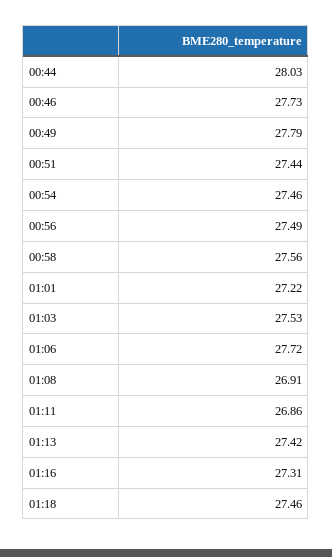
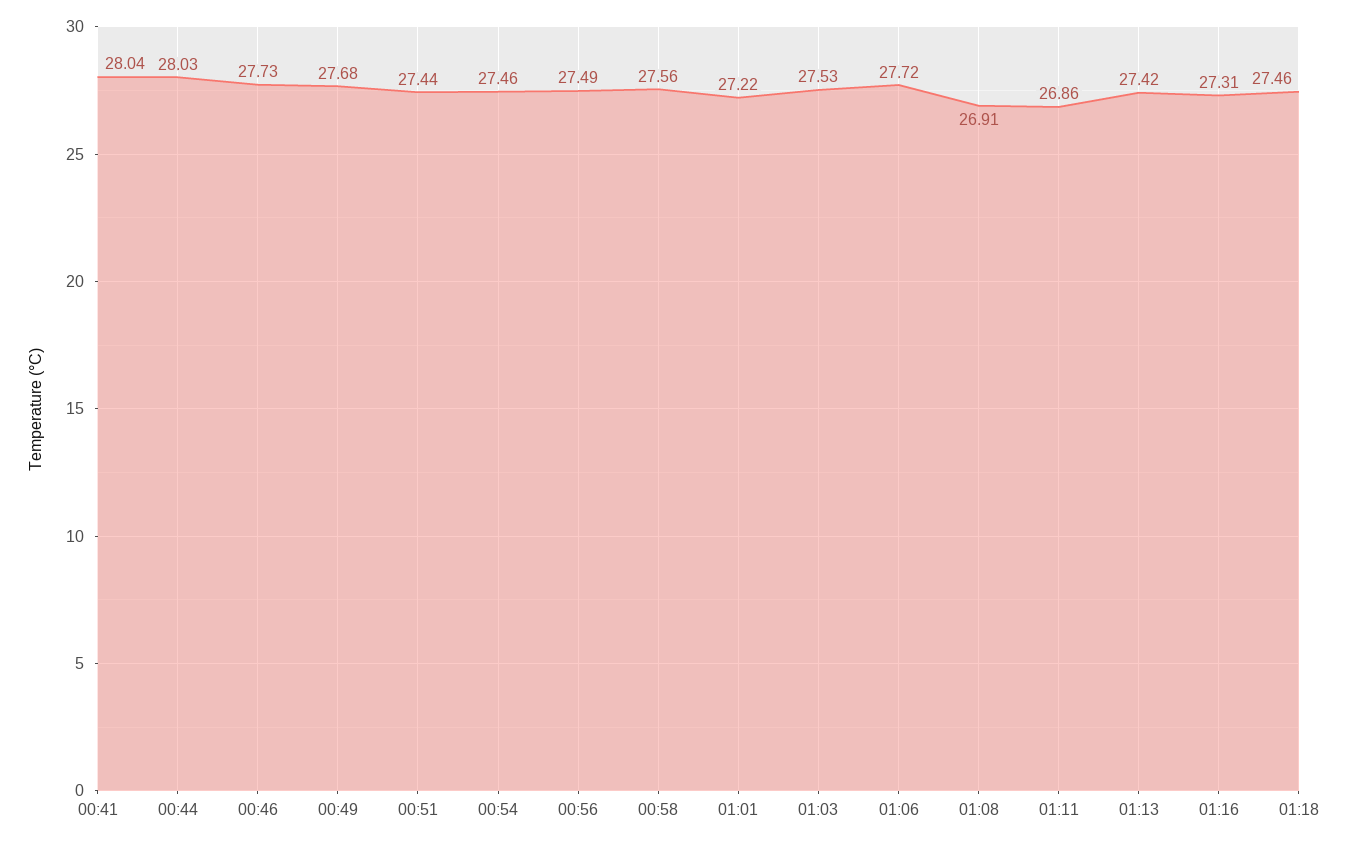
00:49: 27.79 -> 27.68
00:41: none -> 28.04

